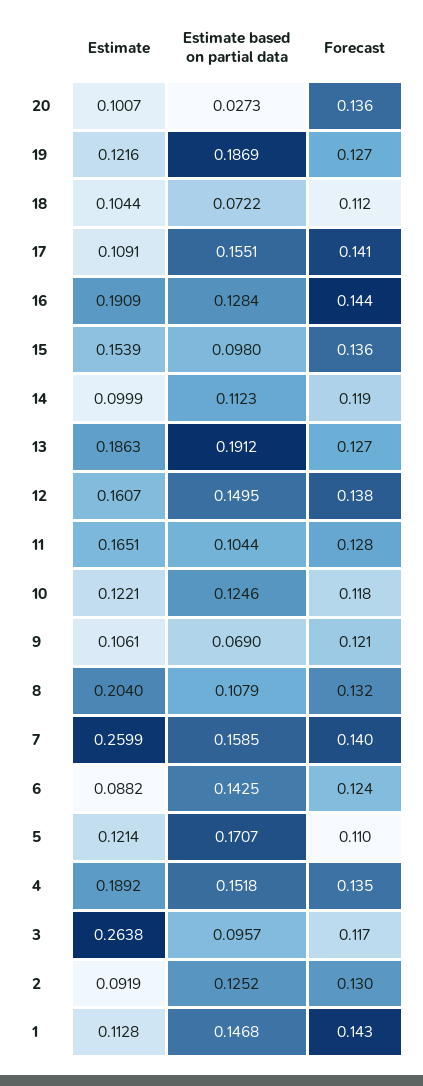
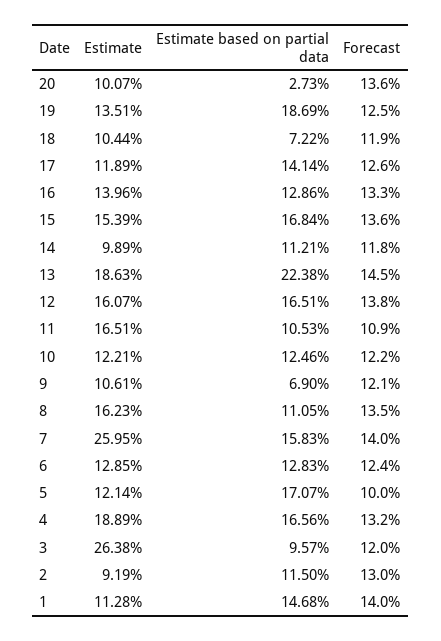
Estimate, 19: 0.1216 -> 0.1351
Forecast, 19: 0.127 -> 0.125
Forecast, 18: 0.112 -> 0.119
Estimate, 17: 0.1091 -> 0.1189
Estimate based on partial data, 17: 0.1551 -> 0.1414
Forecast, 17: 0.141 -> 0.126
Estimate, 16: 0.1909 -> 0.1396
Estimate based on partial data, 16: 0.1284 -> 0.1286
Forecast, 16: 0.144 -> 0.133
Estimate based on partial data, 15: 0.098 -> 0.1684
Estimate, 14: 0.0999 -> 0.0989
Estimate based on partial data, 14: 0.1123 -> 0.1121
Forecast, 14: 0.119 -> 0.118
Estimate based on partial data, 13: 0.1912 -> 0.2238
Forecast, 13: 0.127 -> 0.145
Estimate based on partial data, 12: 0.1495 -> 0.1651
Estimate based on partial data, 11: 0.1044 -> 0.1053
Forecast, 11: 0.128 -> 0.109
Forecast, 10: 0.118 -> 0.122
Estimate, 8: 0.204 -> 0.1623
Estimate based on partial data, 8: 0.1079 -> 0.1105
Forecast, 8: 0.132 -> 0.135
Estimate, 7: 0.2599 -> 0.2595
Estimate based on partial data, 7: 0.1585 -> 0.1583
Estimate, 6: 0.0882 -> 0.1285
Estimate based on partial data, 6: 0.1425 -> 0.1283
Forecast, 5: 0.11 -> 0.1
Estimate, 4: 0.1892 -> 0.1889
Estimate based on partial data, 4: 0.1518 -> 0.1656
Forecast, 4: 0.135 -> 0.132
Forecast, 3: 0.117 -> 0.12
Estimate based on partial data, 2: 0.1252 -> 0.115
Forecast, 1: 0.143 -> 0.14

